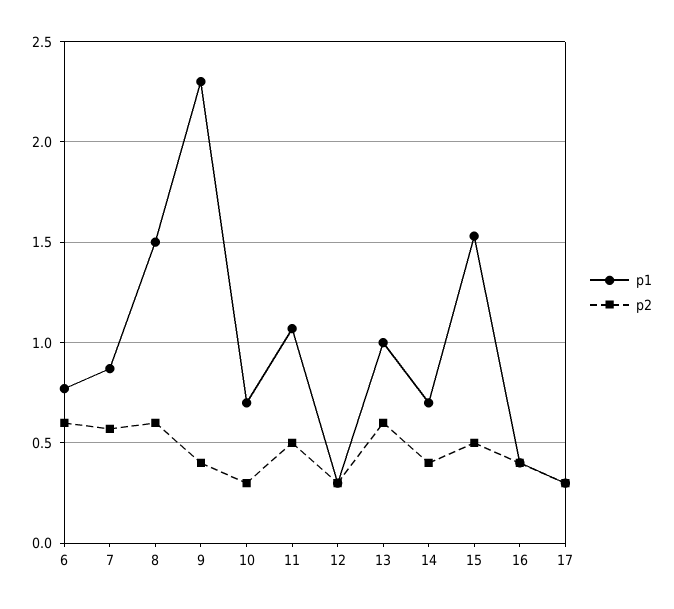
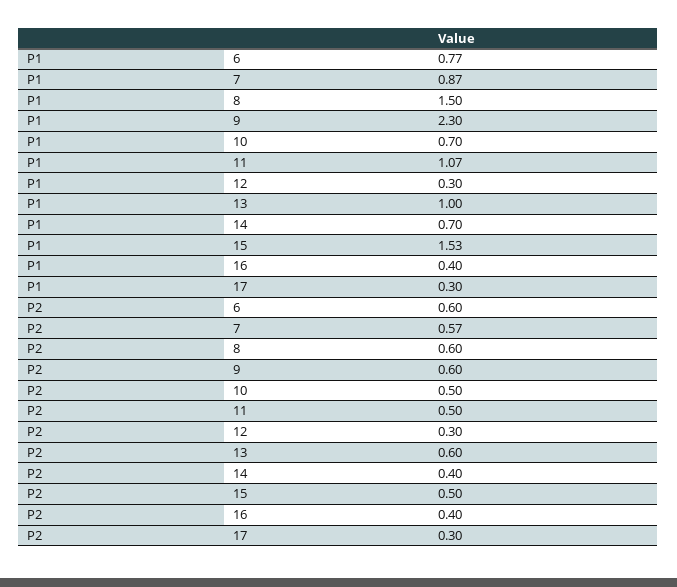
p2, 9: 0.4 -> 0.6
p2, 10: 0.3 -> 0.5

